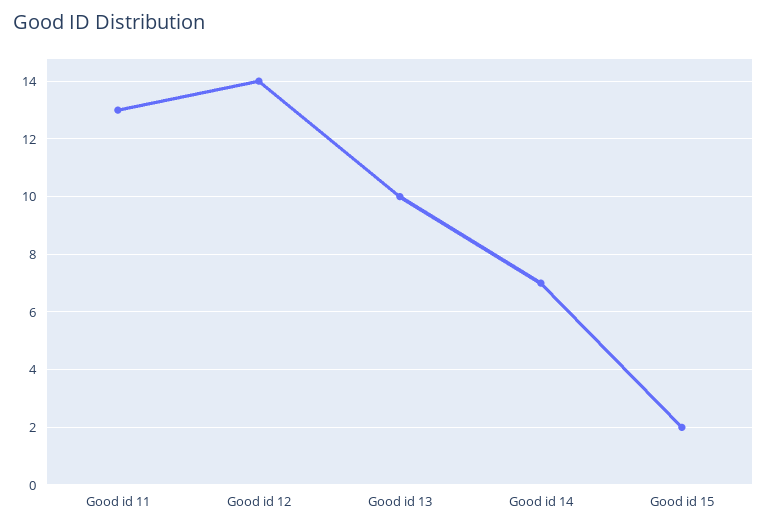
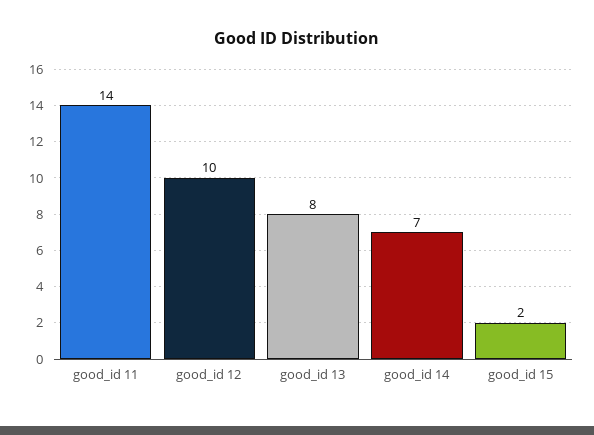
Good id 11: 13 -> 14
Good id 12: 14 -> 10
Good id 13: 10 -> 8

